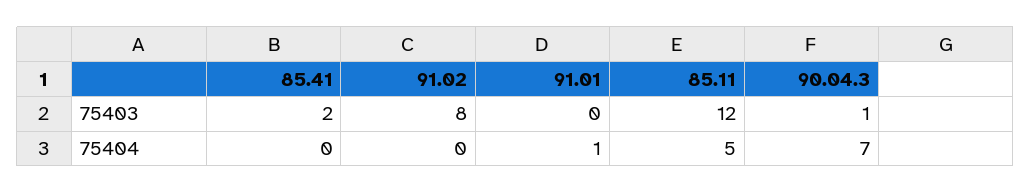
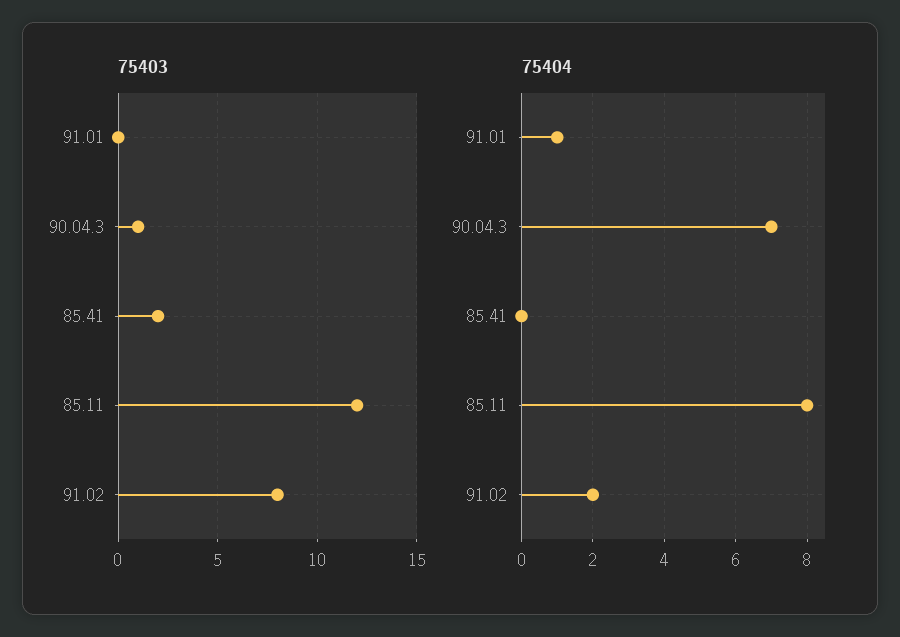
75404, 91.02: 0 -> 2
75404, 85.11: 5 -> 8

